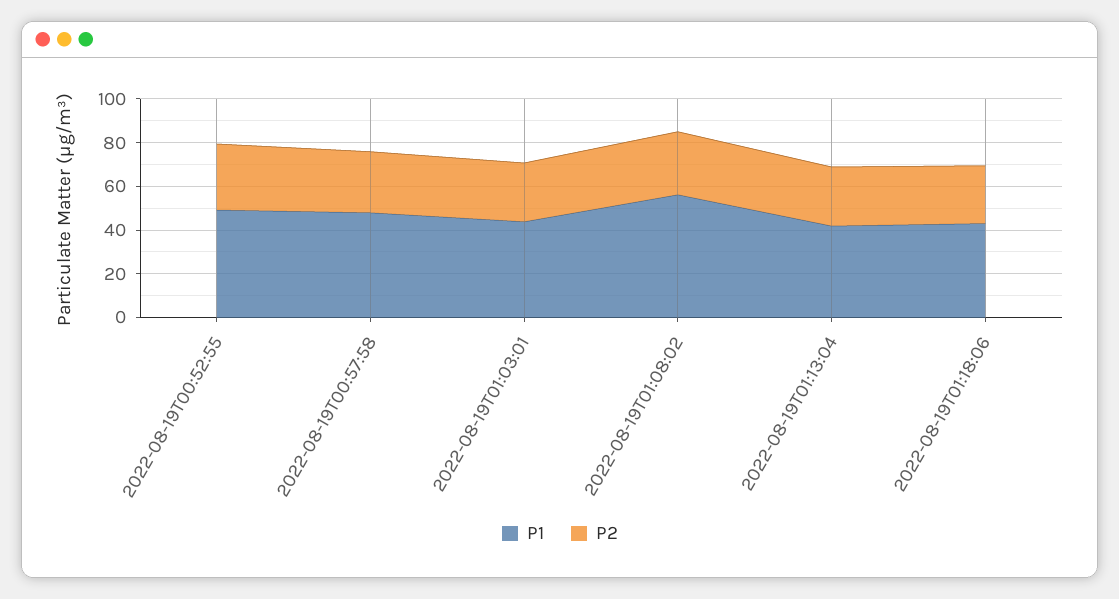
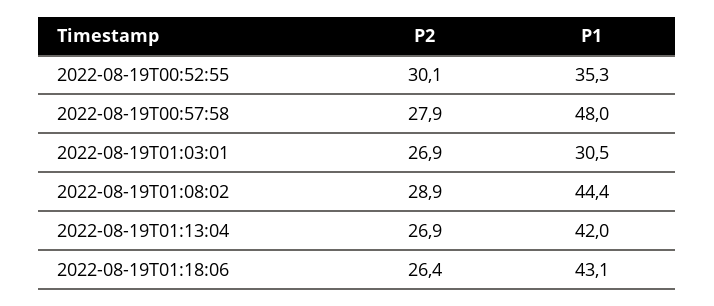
P1, 2022-08-19T00:52:55: 50 -> 35.3
P1, 2022-08-19T01:03:01: 45 -> 30.5
P1, 2022-08-19T01:08:02: 55 -> 44.4

